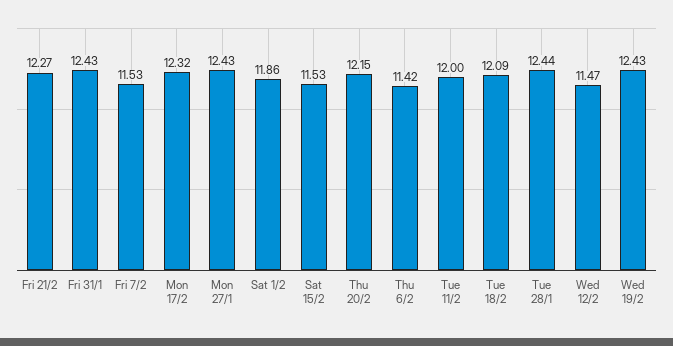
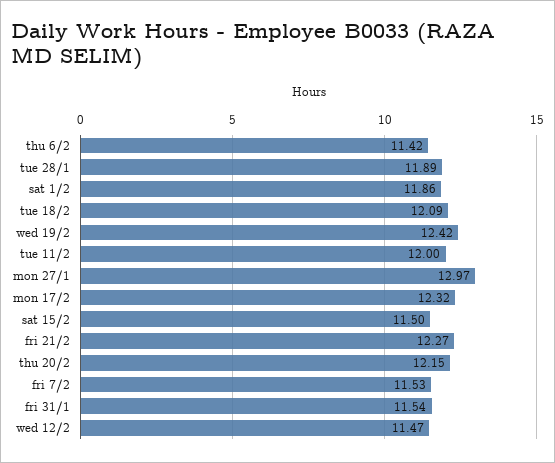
Fri 31/1: 12.43 -> 11.54
Mon 27/1: 12.43 -> 12.97
Sat 15/2: 11.53 -> 11.5
Tue 28/1: 12.44 -> 11.89
Wed 19/2: 12.43 -> 12.42

